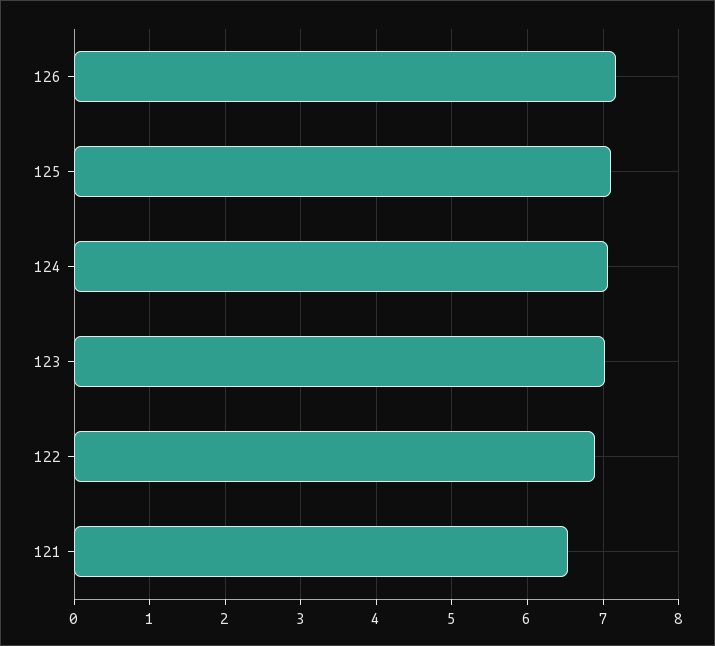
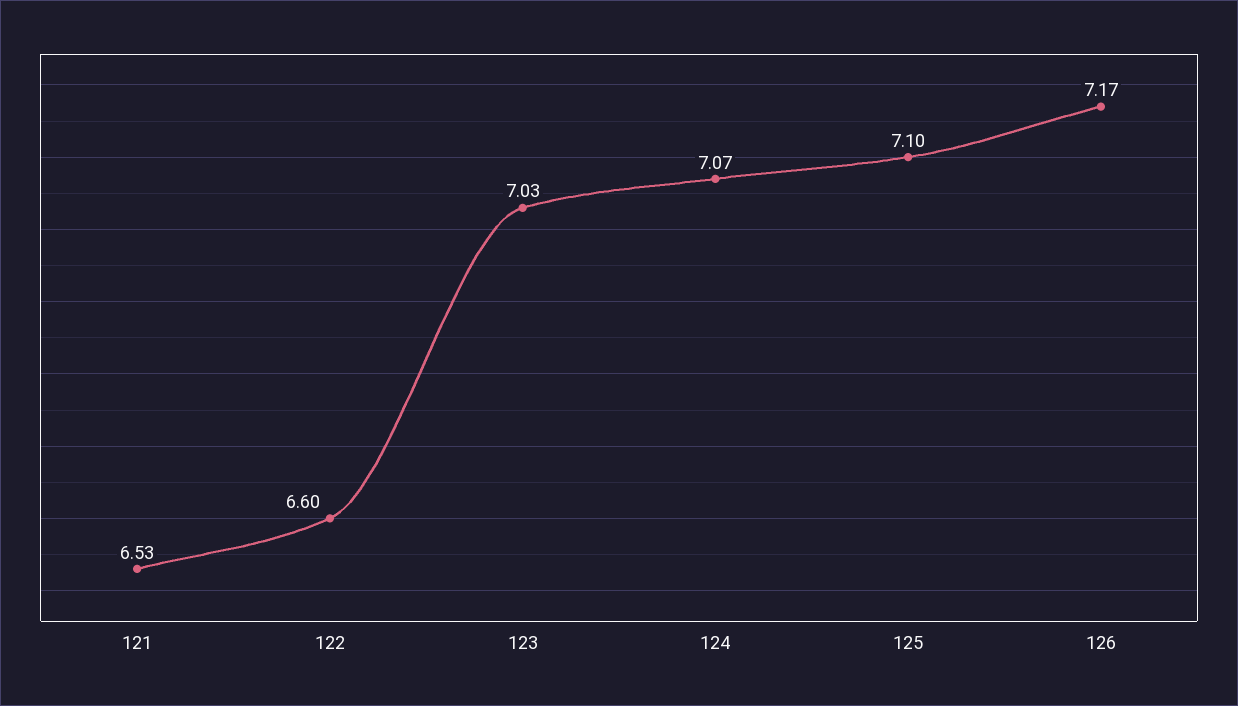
122: 6.9 -> 6.6

